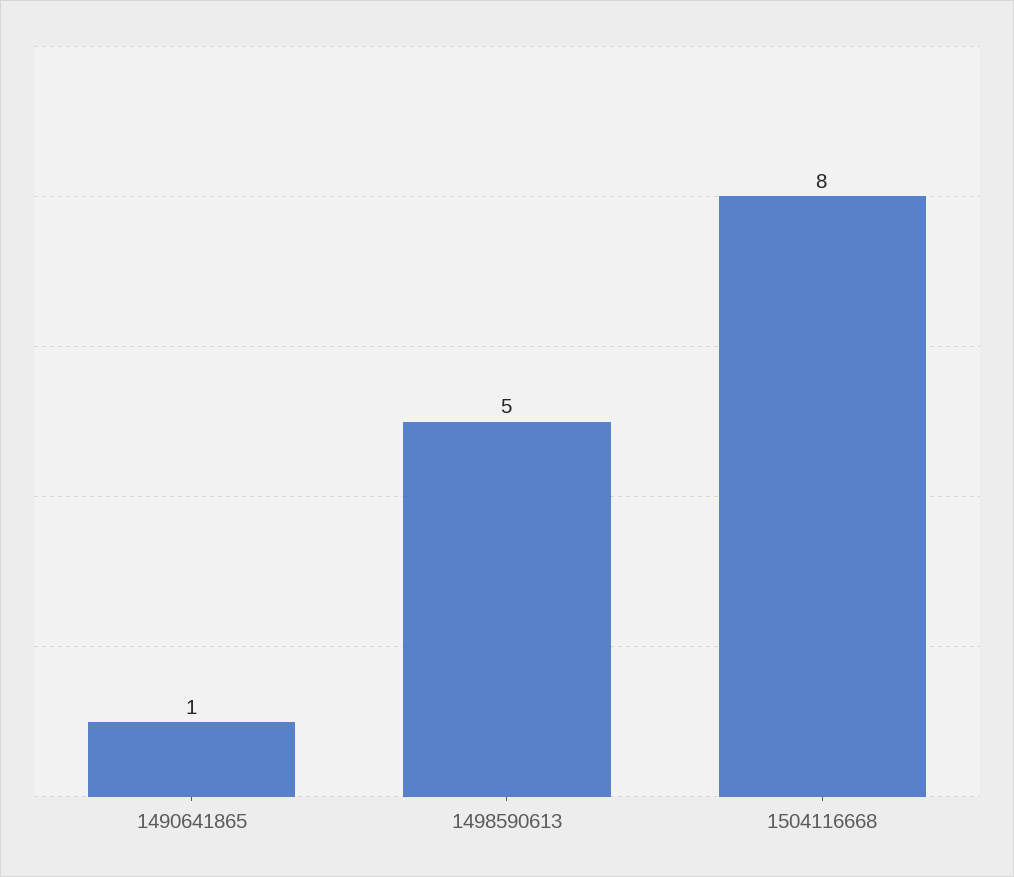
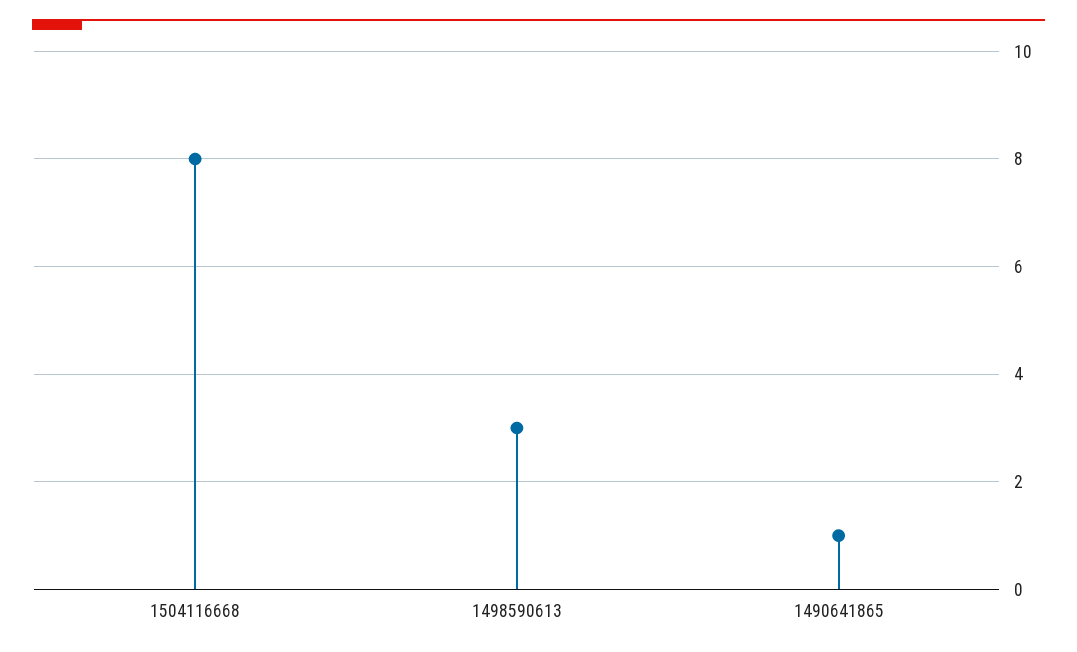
1498590613: 5 -> 3

